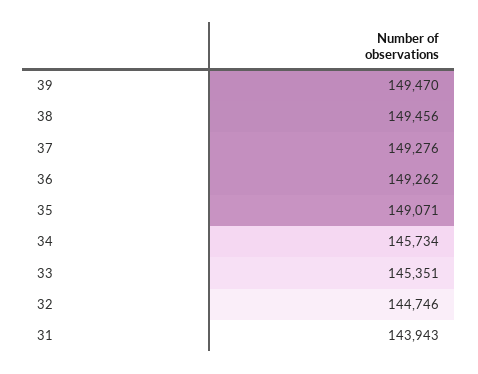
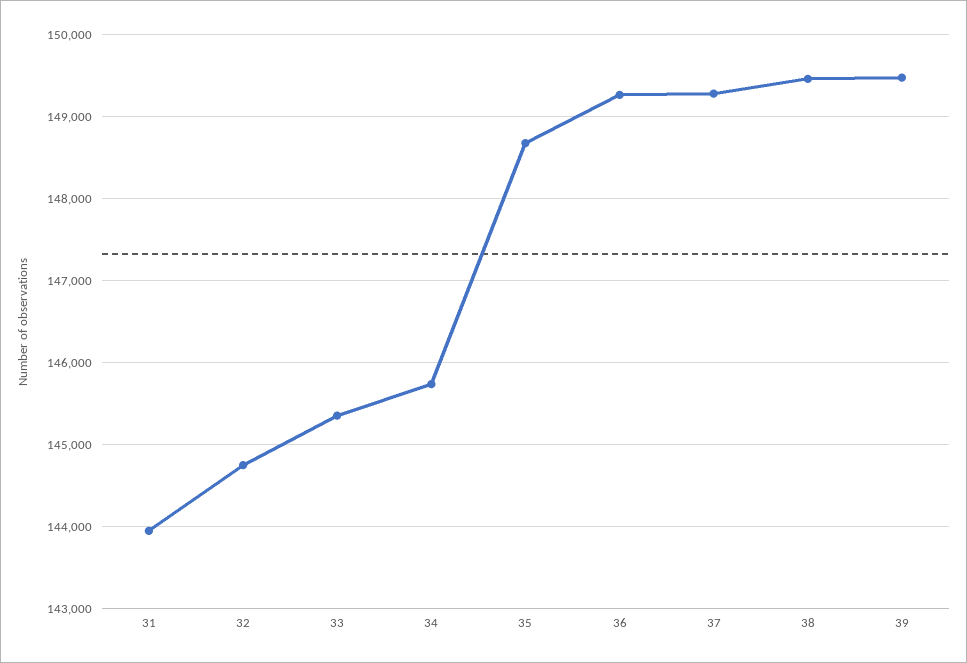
35: 149071 -> 148700

